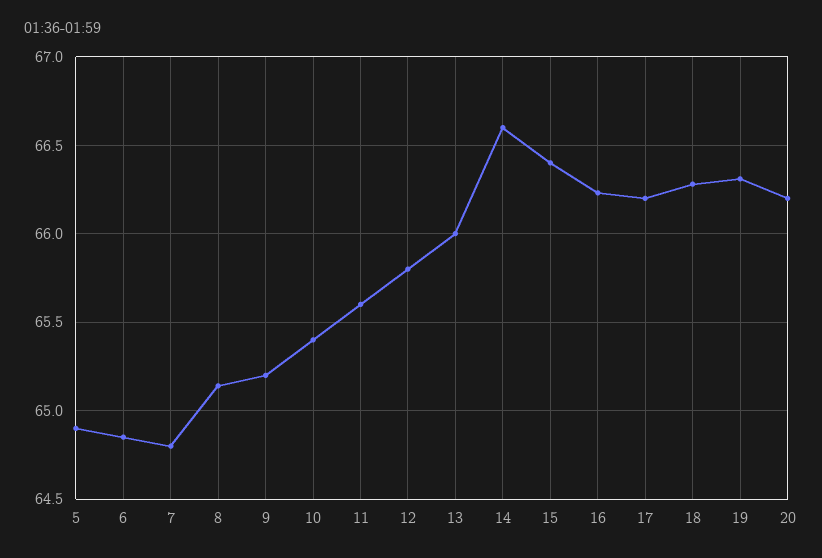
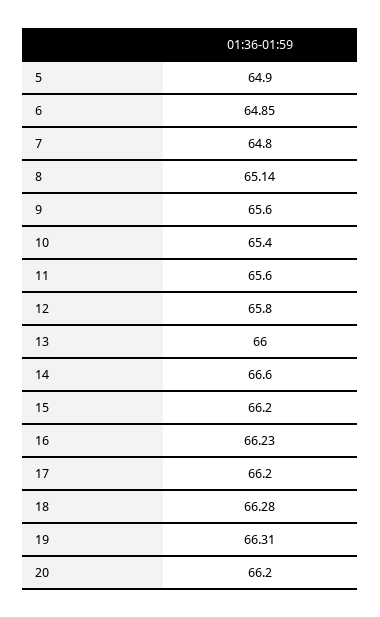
9: 65.2 -> 65.6
15: 66.4 -> 66.2

